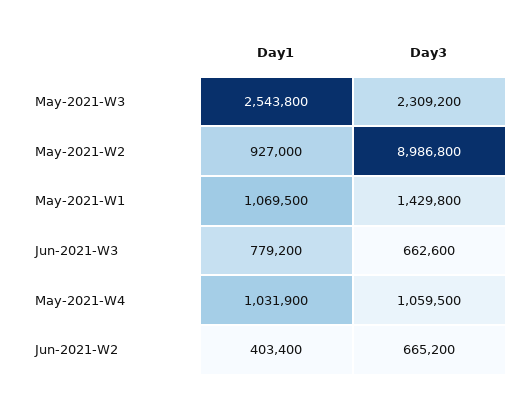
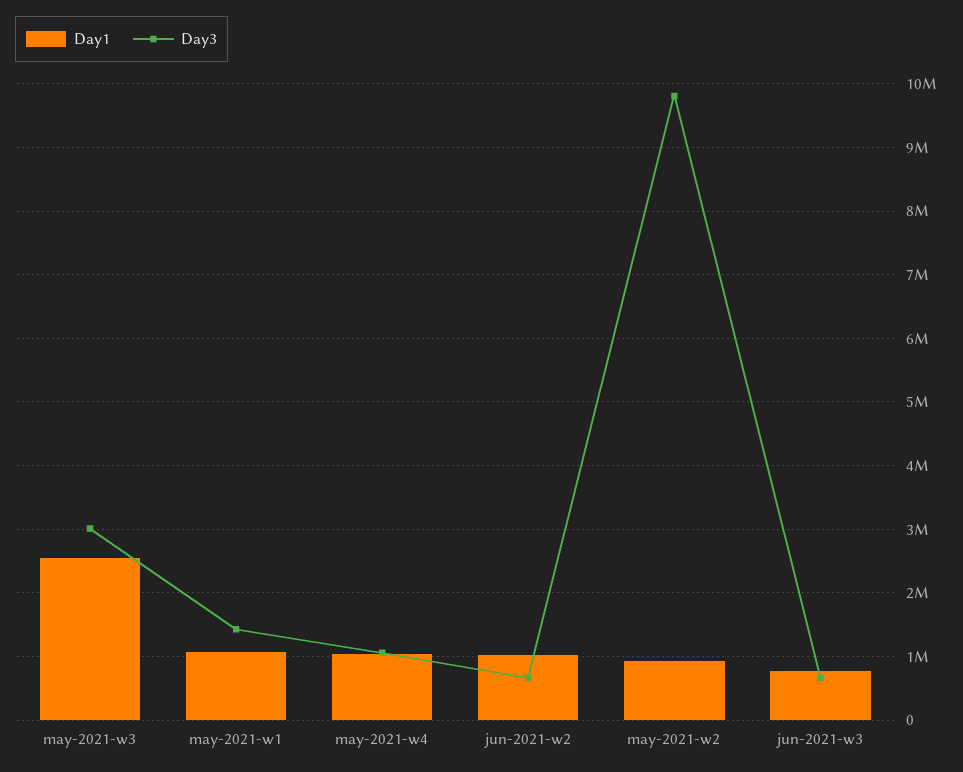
Day3, May-2021-W3: 2309200 -> 3000000
Day3, May-2021-W2: 8986800 -> 9800000
Day1, Jun-2021-W2: 403400 -> 1000000

